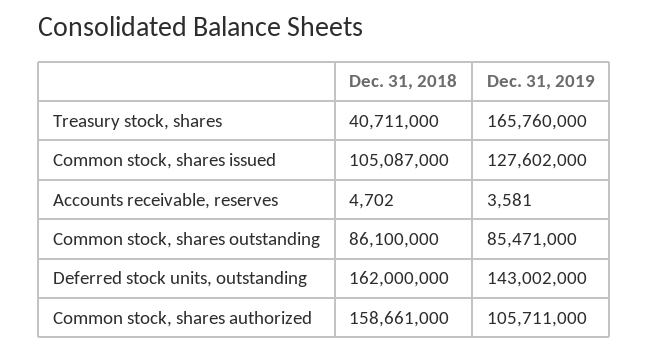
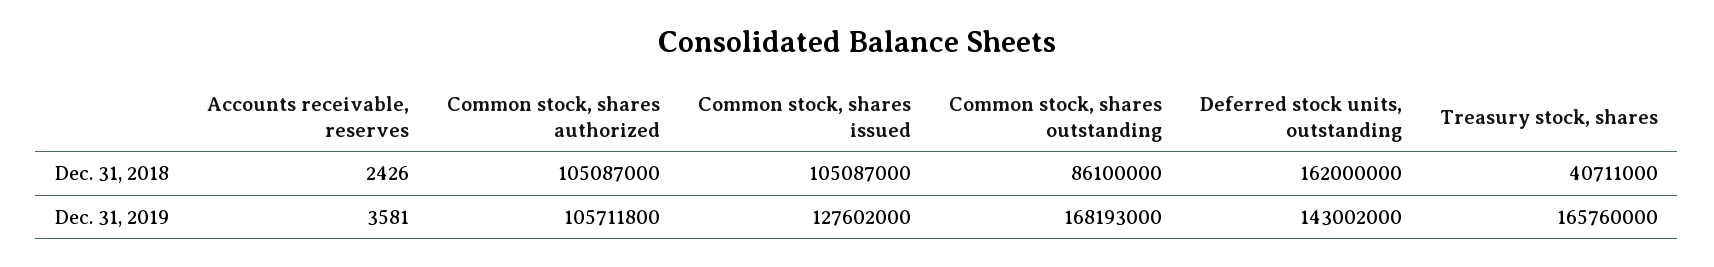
Dec. 31, 2018, Accounts receivable, reserves: 4702 -> 2426
Dec. 31, 2019, Common stock, shares outstanding: 85471000 -> 168193000
Dec. 31, 2018, Common stock, shares authorized: 158661000 -> 105087000
Dec. 31, 2019, Common stock, shares authorized: 105711000 -> 105711800

